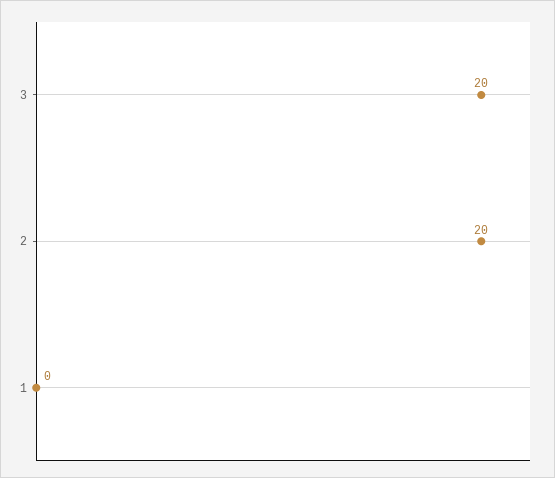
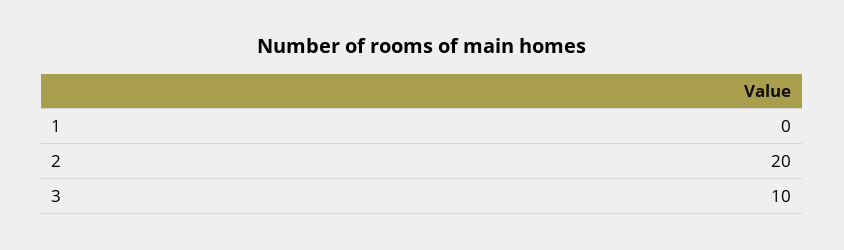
3: 20 -> 10

